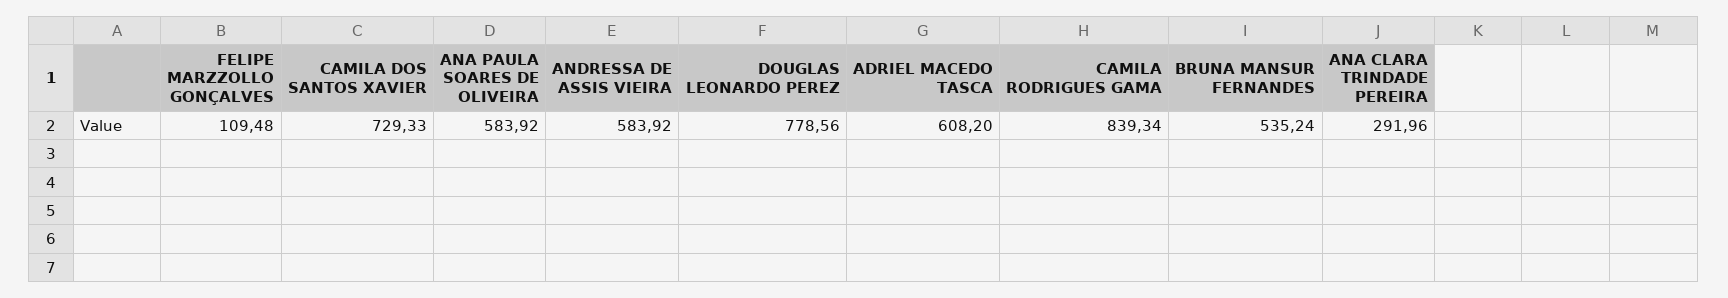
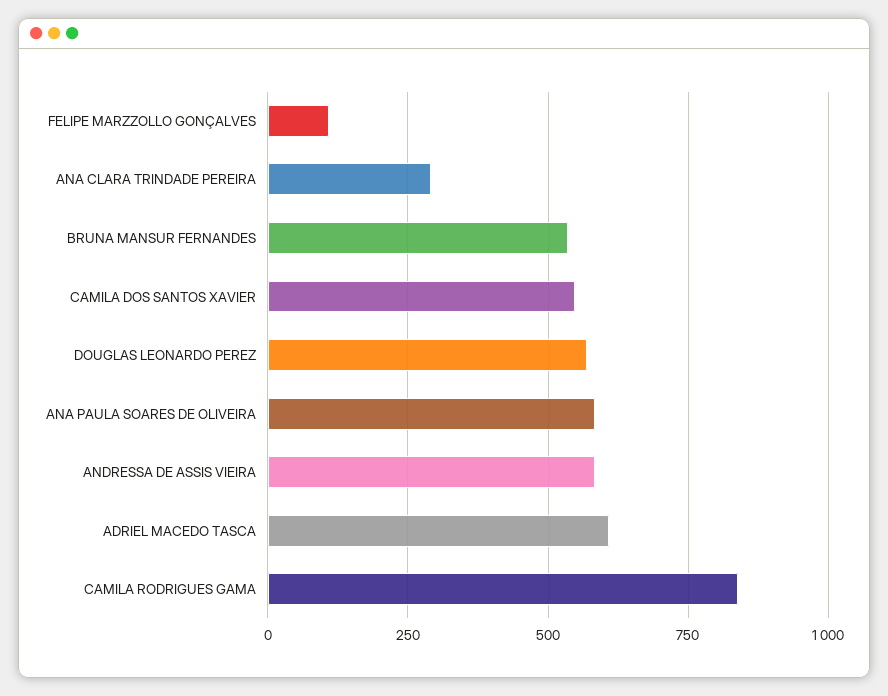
CAMILA DOS SANTOS XAVIER: 729.33 -> 550
DOUGLAS LEONARDO PEREZ: 778.56 -> 575

